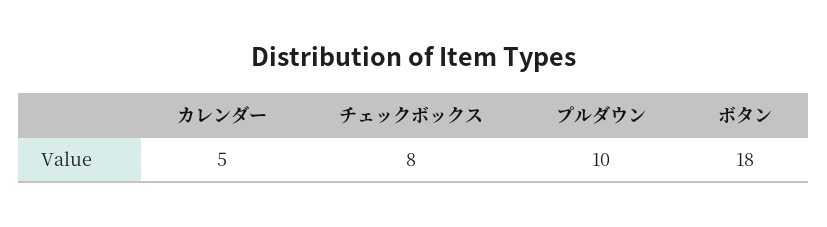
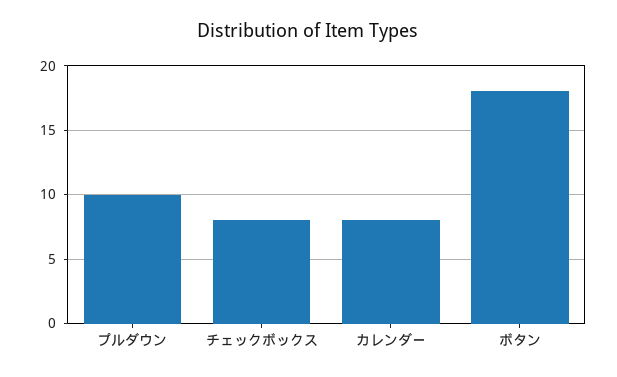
カレンダー: 5 -> 8

